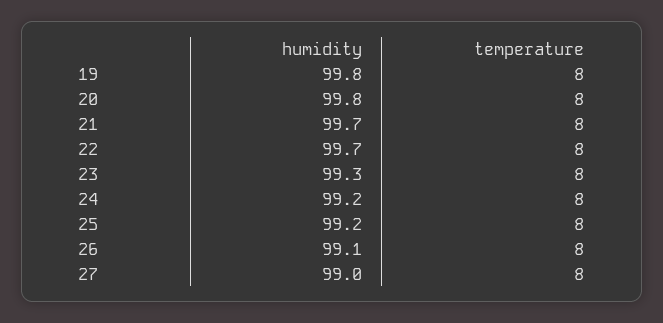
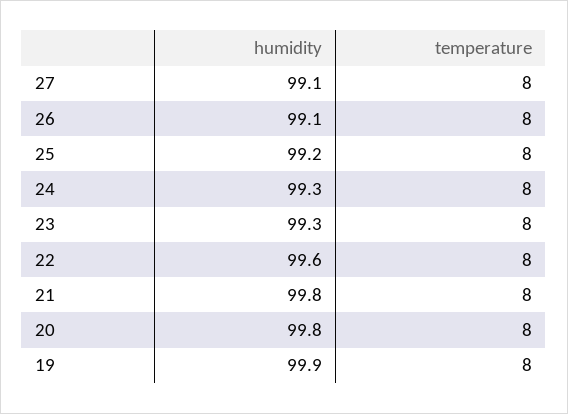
humidity, 19: 99.8 -> 99.9
humidity, 21: 99.7 -> 99.8
humidity, 22: 99.7 -> 99.6
humidity, 24: 99.2 -> 99.3
humidity, 27: 99 -> 99.1

